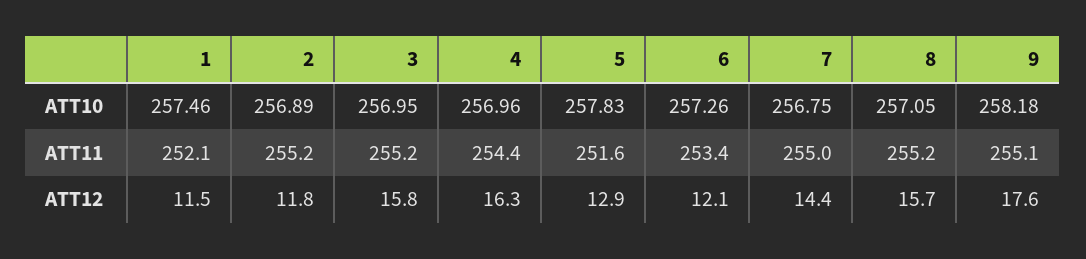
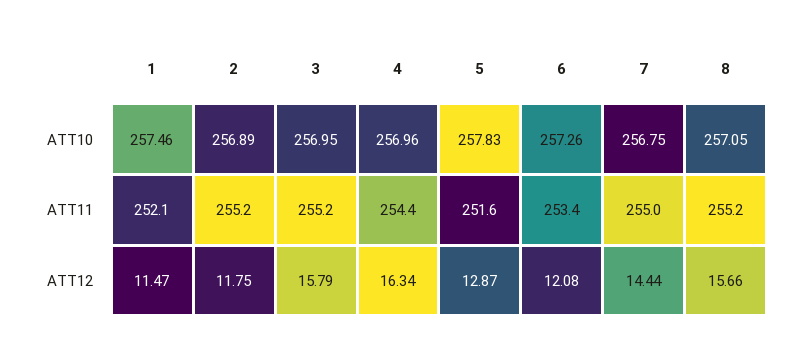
9, ATT10: 258.18 -> none
9, ATT11: 255.1 -> none
9, ATT12: 17.6 -> none

